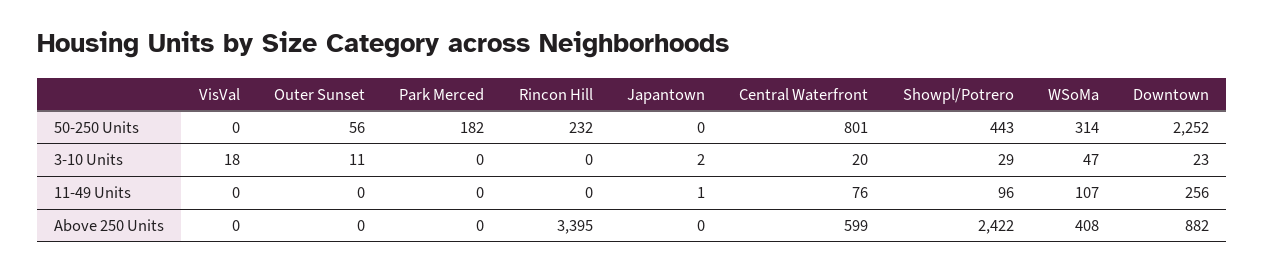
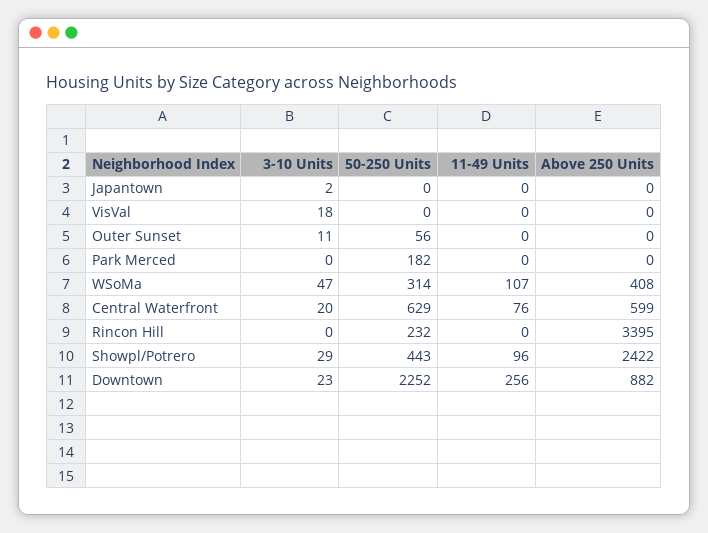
Central Waterfront, 50-250 Units: 801 -> 629
Japantown, 11-49 Units: 1 -> 0

